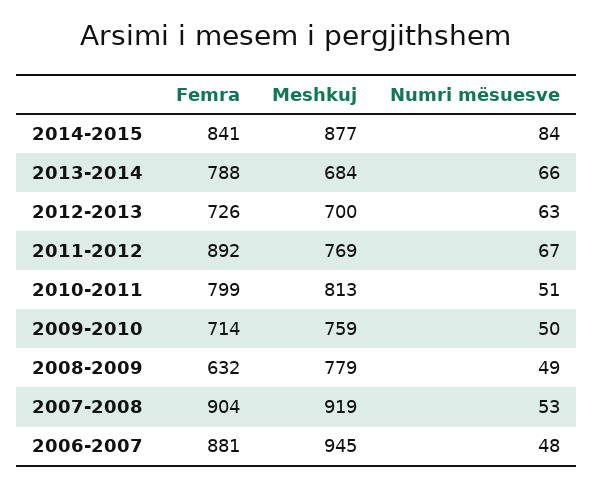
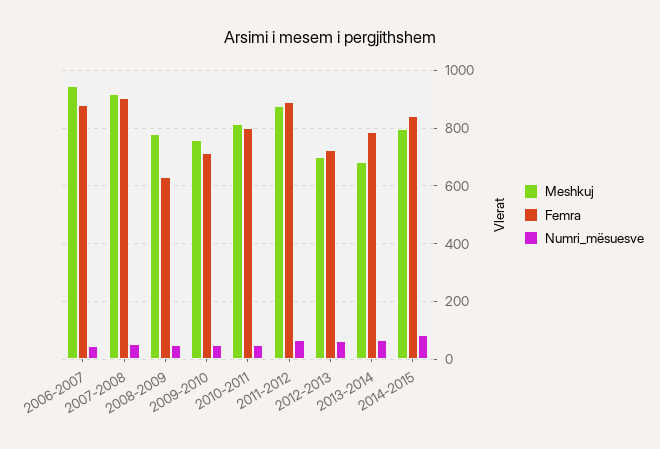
Meshkuj, 2014-2015: 877 -> 800
Meshkuj, 2011-2012: 769 -> 875

